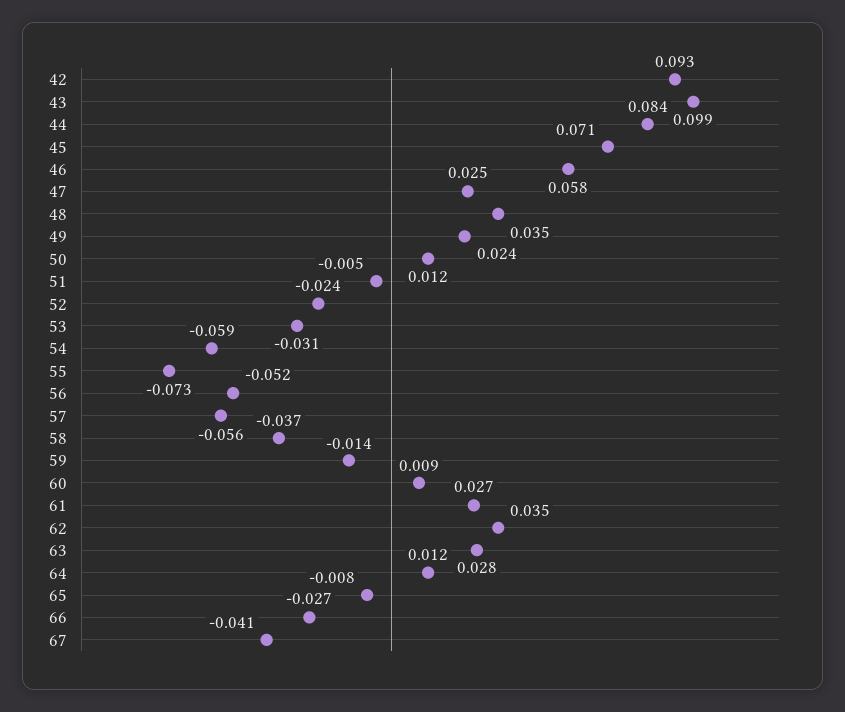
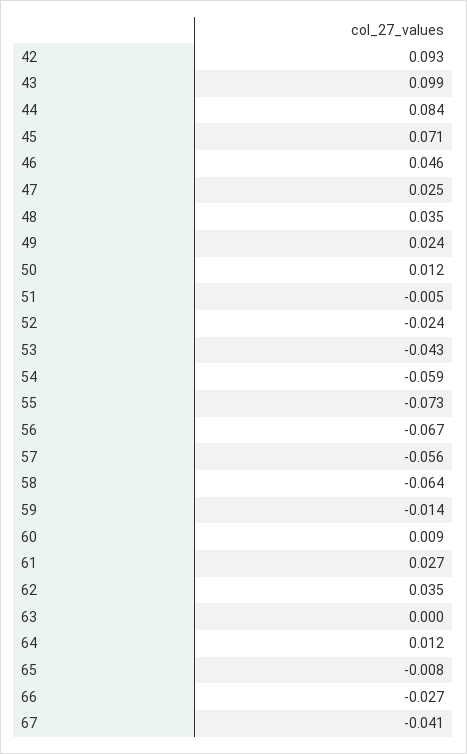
46: 0.058 -> 0.046
53: -0.031 -> -0.043
56: -0.052 -> -0.067
58: -0.037 -> -0.064
63: 0.028 -> 0

